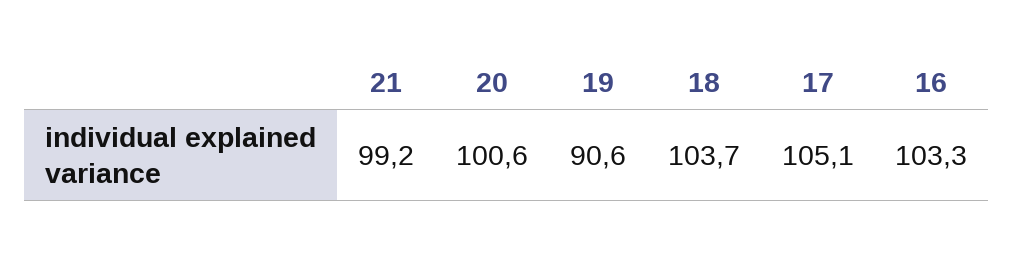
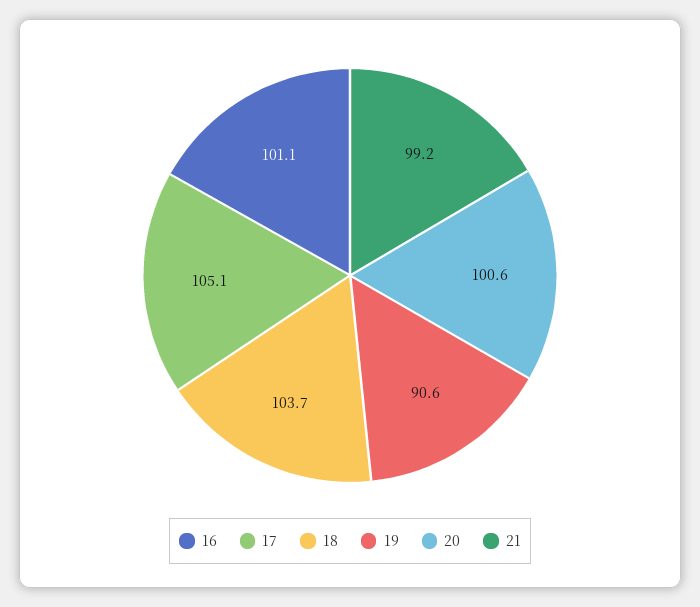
16: 103.3 -> 101.1

